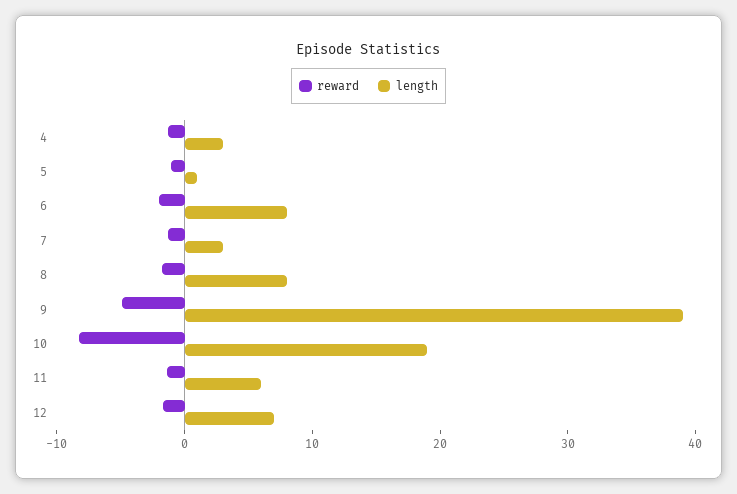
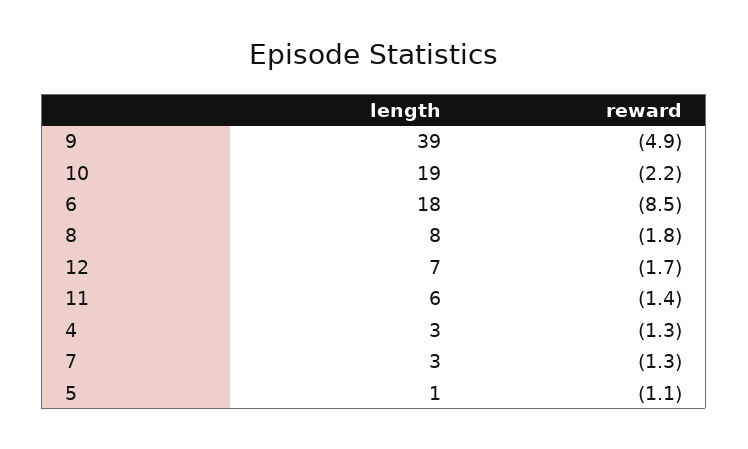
reward, 6: -2 -> -8.5
length, 6: 8 -> 18
reward, 10: -8 -> -2.2

